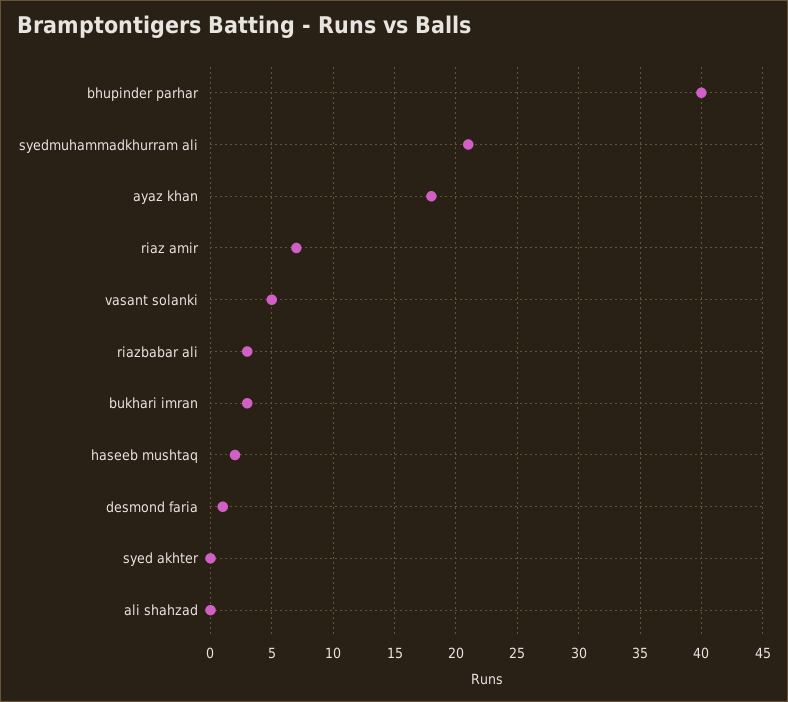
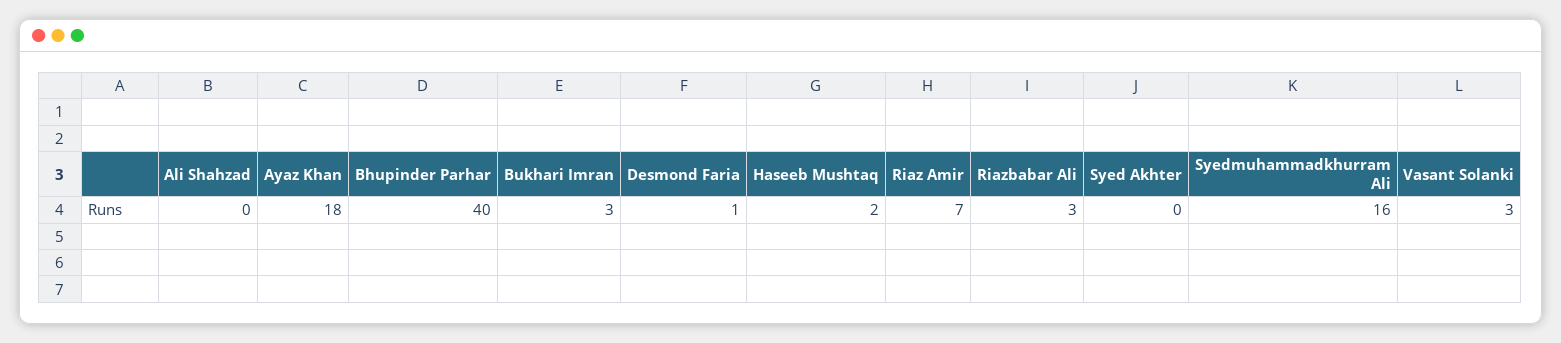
syedmuhammadkhurram ali: 21 -> 16
vasant solanki: 5 -> 3

